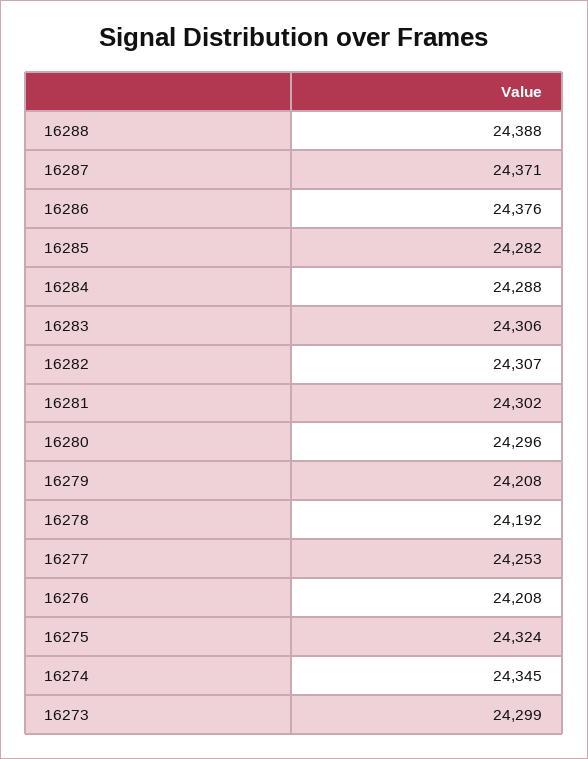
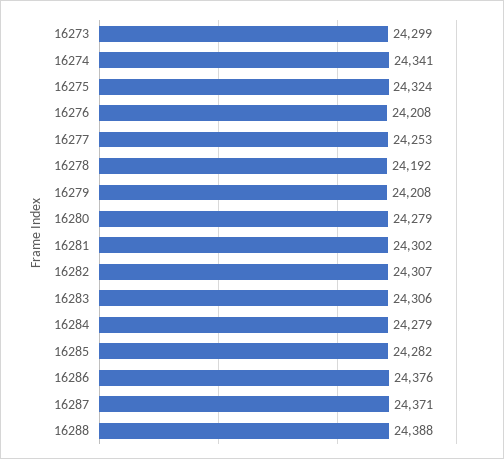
16284: 24288 -> 24279
16280: 24296 -> 24279
16274: 24345 -> 24341

